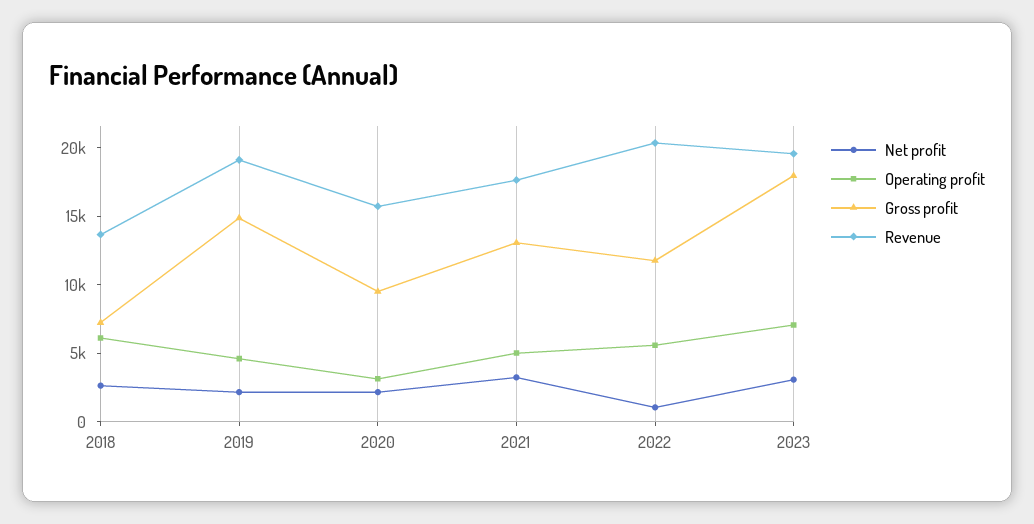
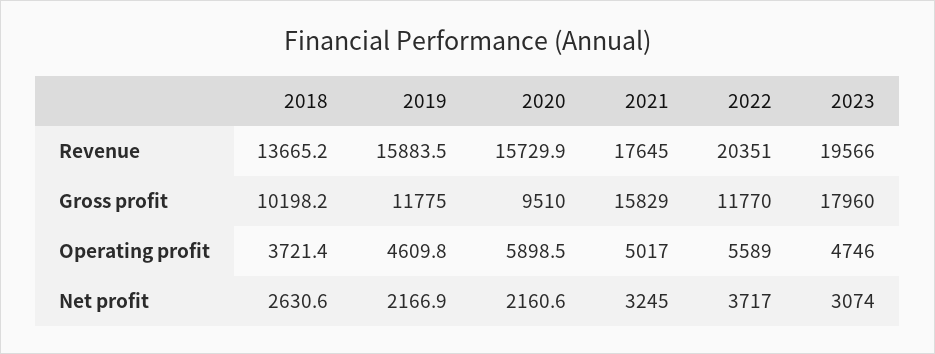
Operating profit, 2018: 6000 -> 3721.4
Gross profit, 2018: 7000 -> 10198.2
Gross profit, 2019: 15000 -> 11775
Revenue, 2019: 19000 -> 15883.5
Operating profit, 2020: 3000 -> 5898.5
Gross profit, 2021: 13000 -> 15829
Net profit, 2022: 1000 -> 3717
Operating profit, 2023: 7000 -> 4746

